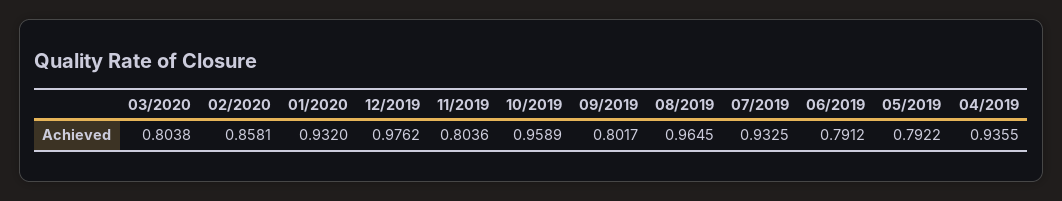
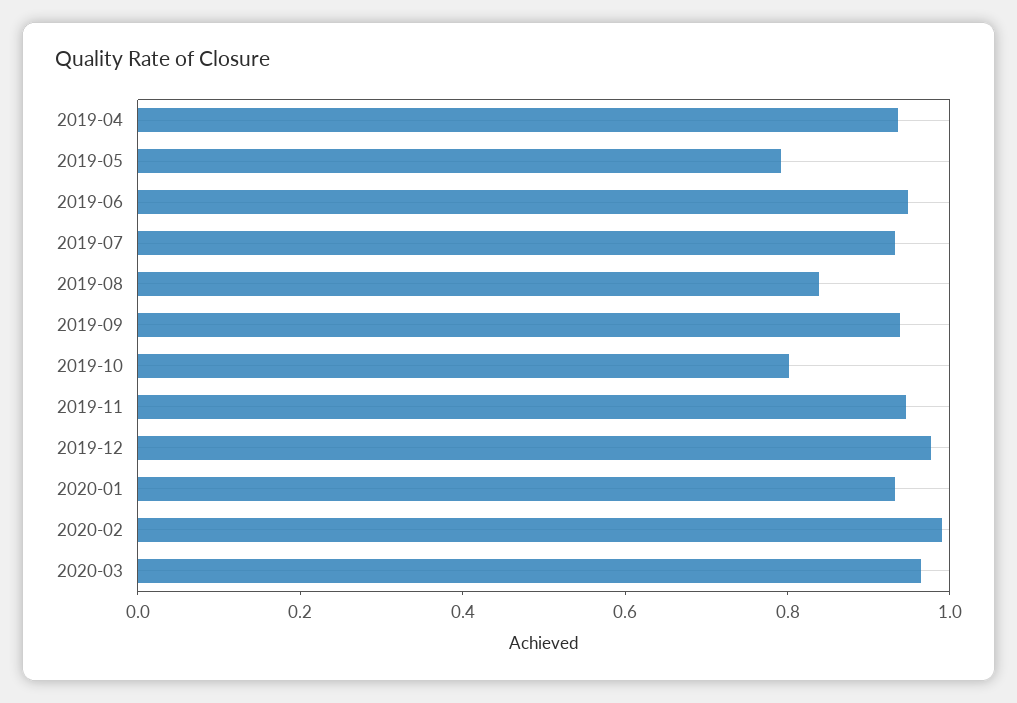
03/2020: 0.8038 -> 0.95
02/2020: 0.8581 -> 1
11/2019: 0.8036 -> 0.95
10/2019: 0.9589 -> 0.8
09/2019: 0.8017 -> 0.95
08/2019: 0.9645 -> 0.85
06/2019: 0.7912 -> 0.95

